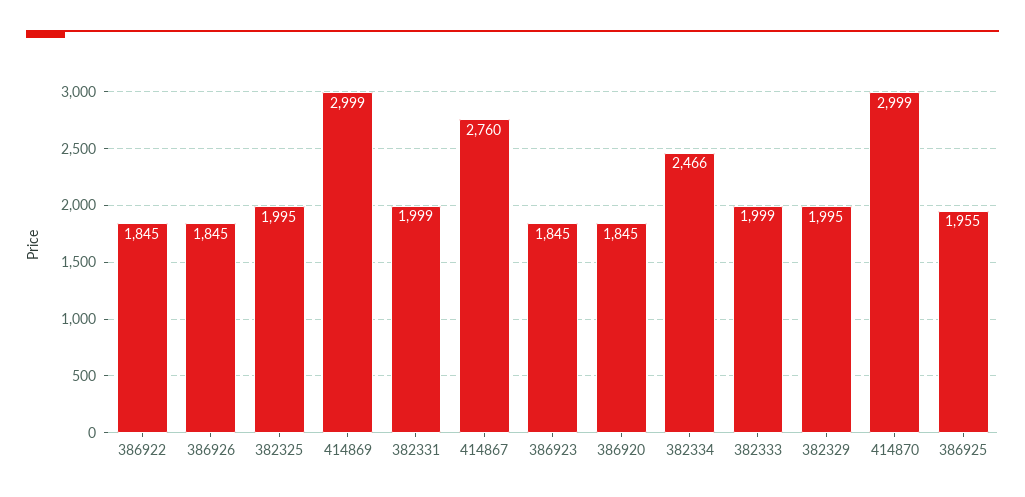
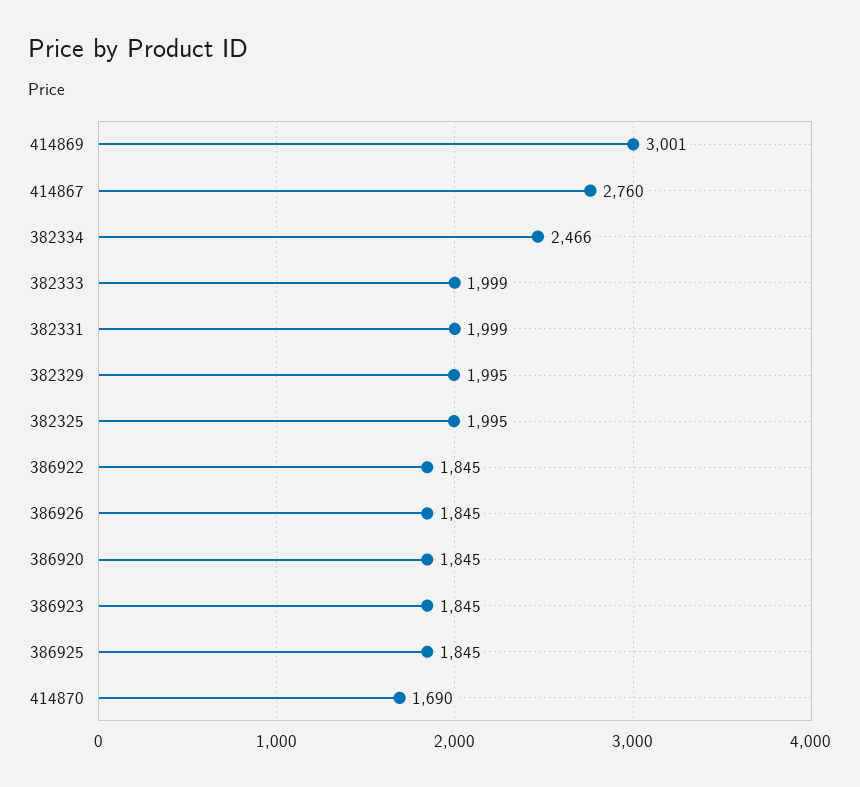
414869: 2999 -> 3001
414870: 2999 -> 1690
386925: 1955 -> 1845

